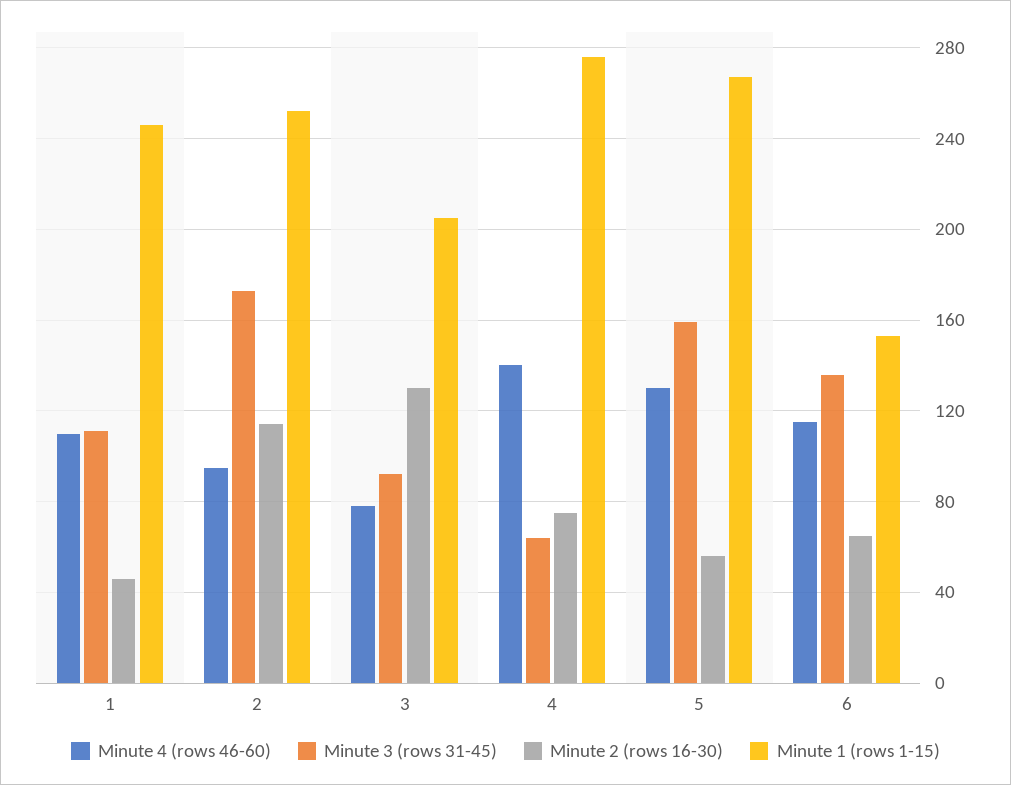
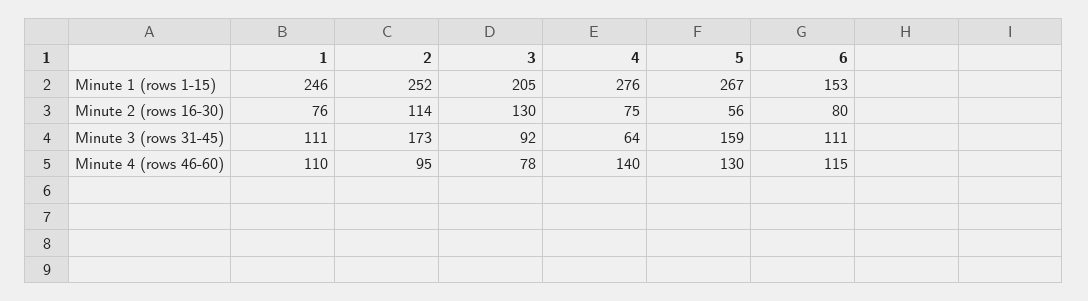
Minute 2 (rows 16-30), 1: 45 -> 76
Minute 3 (rows 31-45), 6: 135 -> 111
Minute 2 (rows 16-30), 6: 65 -> 80

